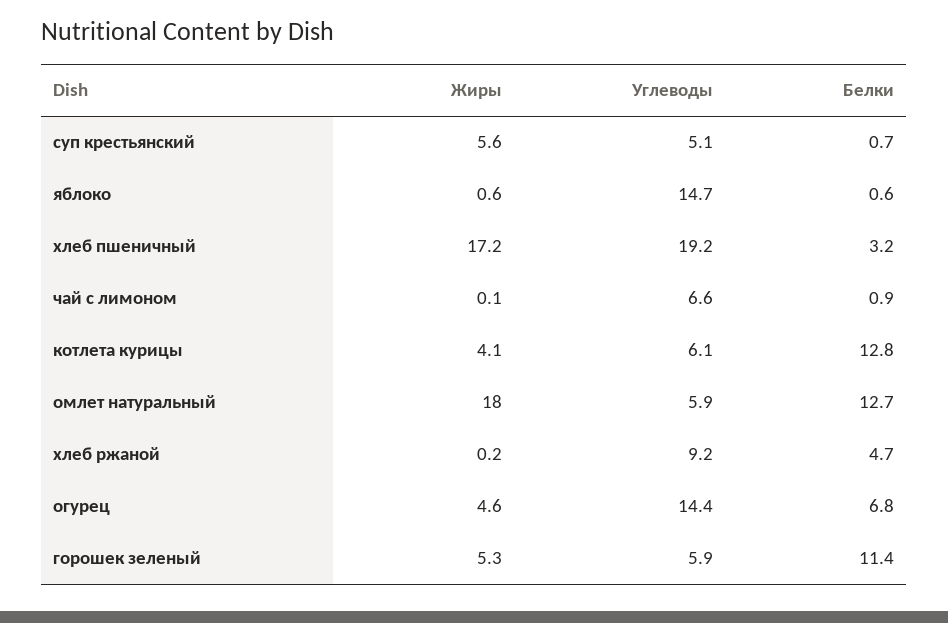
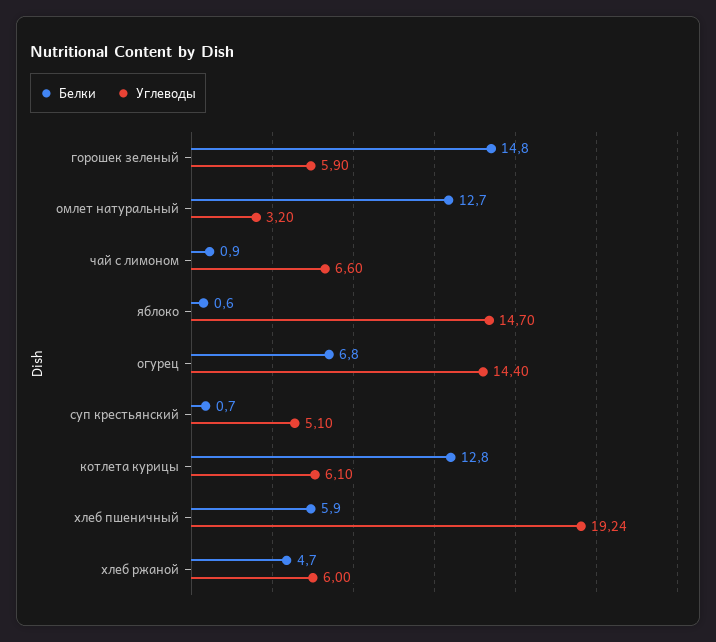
Жиры, суп крестьянский: 5.6 -> none
Жиры, яблоко: 0.6 -> none
Жиры, хлеб пшеничный: 17.2 -> none
Белки, хлеб пшеничный: 3.2 -> 5.9
Жиры, чай с лимоном: 0.1 -> none
Жиры, котлета курицы: 4.1 -> none
Жиры, омлет натуральный: 18 -> none
Углеводы, омлет натуральный: 5.9 -> 3.2
Жиры, хлеб ржаной: 0.2 -> none
Углеводы, хлеб ржаной: 9.2 -> 6
Жиры, огурец: 4.6 -> none
Жиры, горошек зеленый: 5.3 -> none
Белки, горошек зеленый: 11.4 -> 14.8

